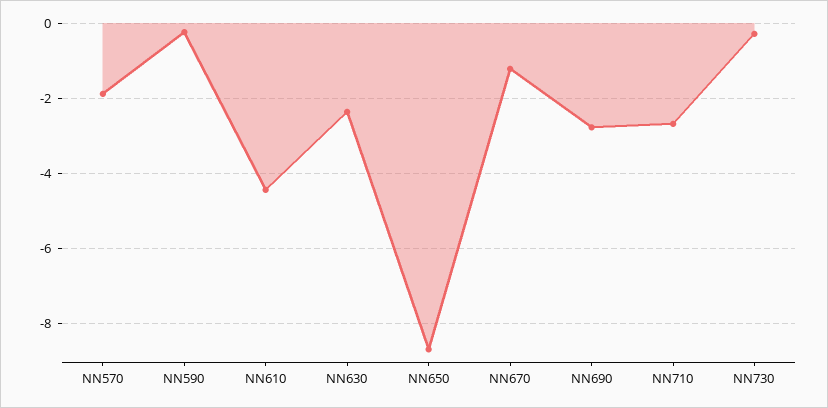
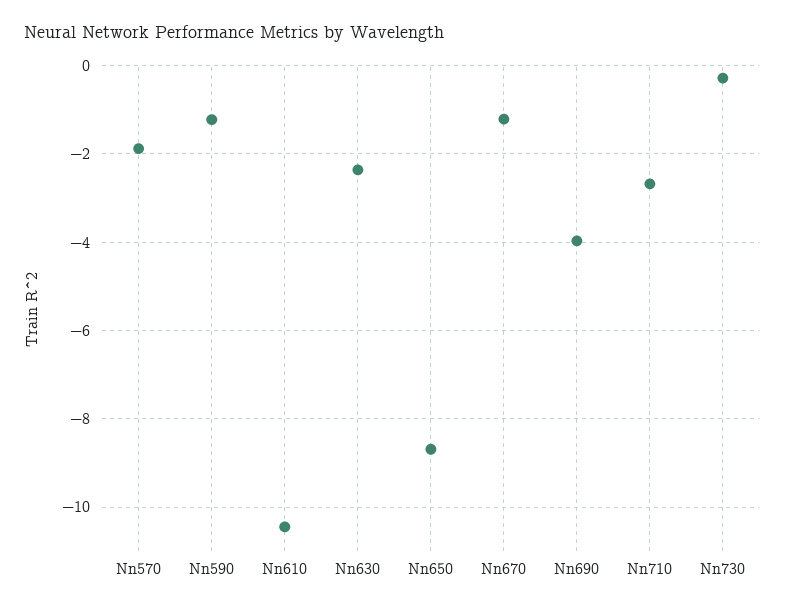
NN590: -0.2 -> -1.2
NN610: -4.4 -> -10.4
NN690: -2.8 -> -4

